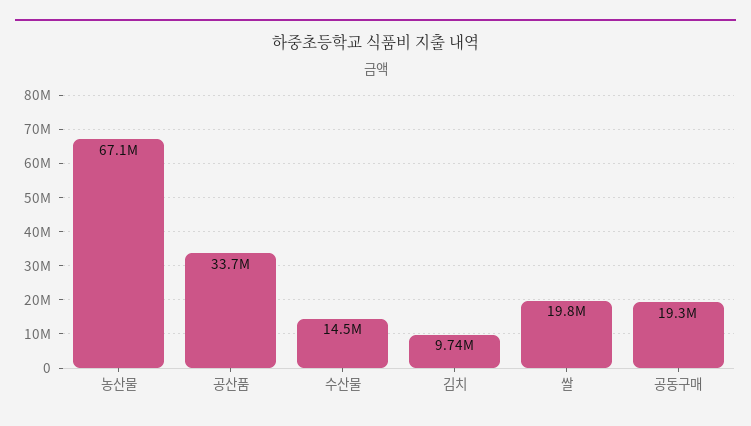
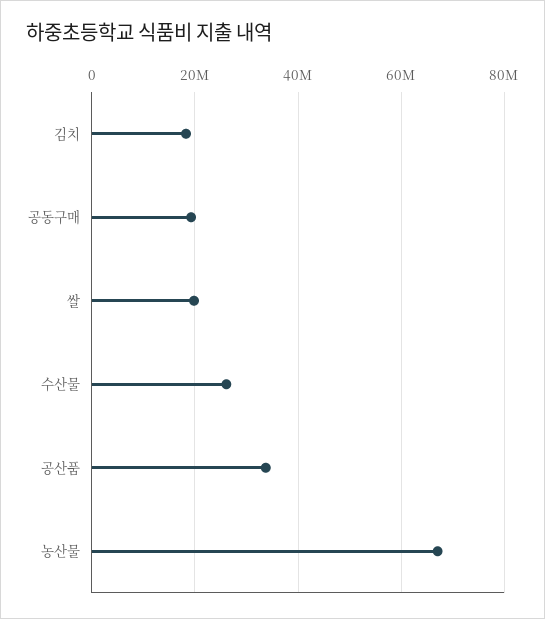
수산물: 14500000 -> 26000000
김치: 9740000 -> 18000000

